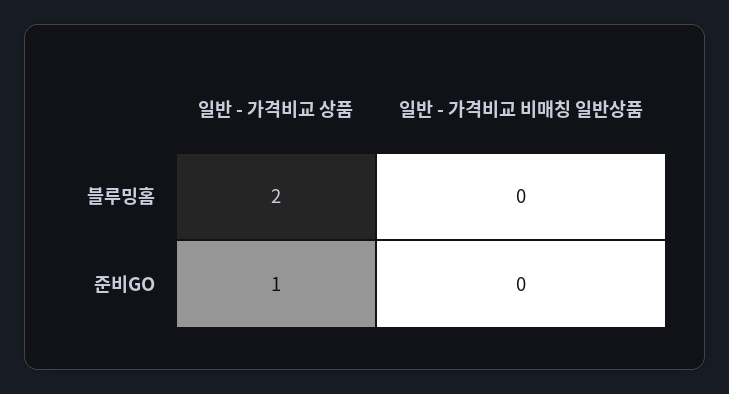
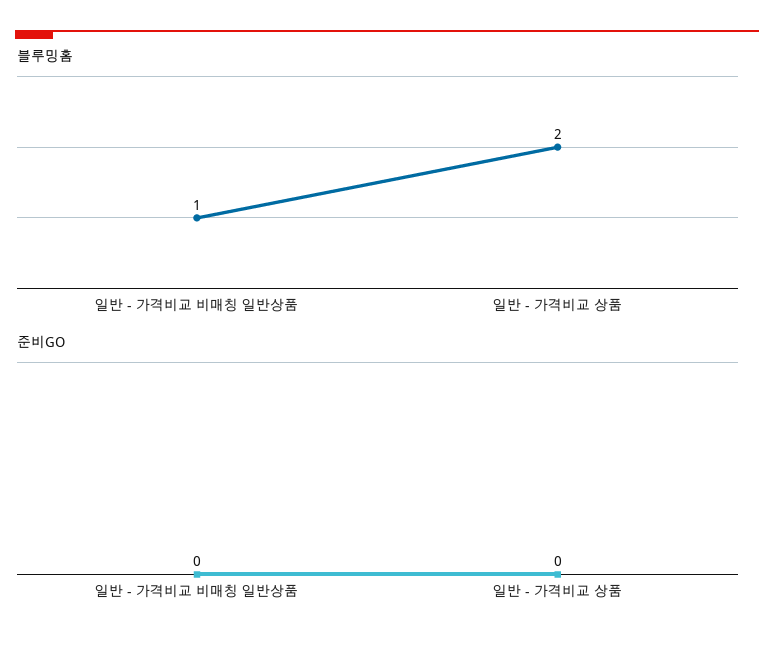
블루밍홈, 일반 - 가격비교 비매칭 일반상품: 0 -> 1
준비GO, 일반 - 가격비교 상품: 1 -> 0

